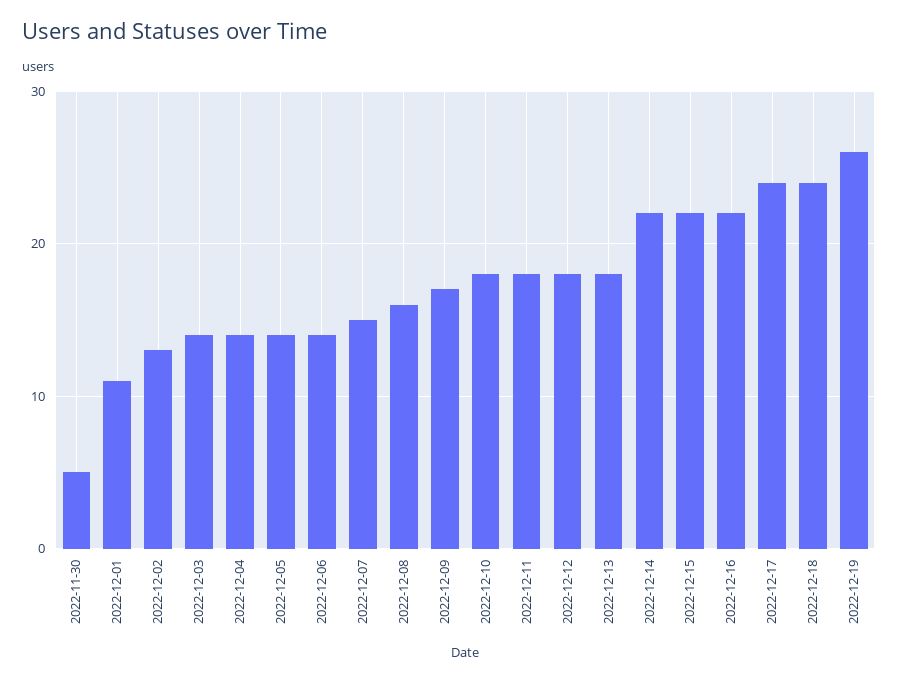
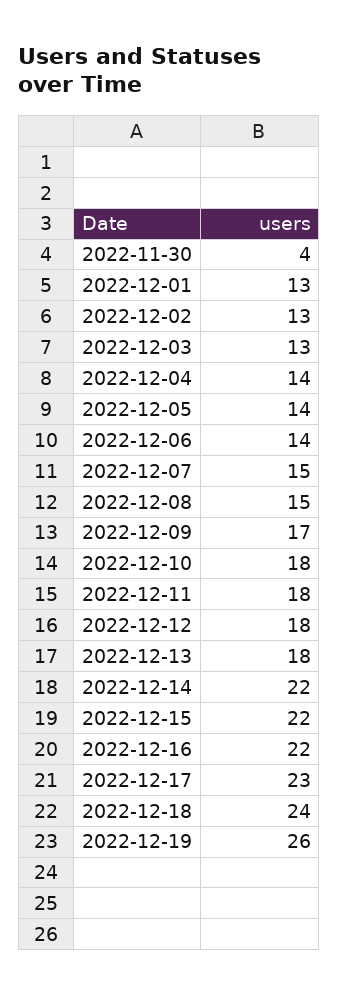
2022-11-30: 5 -> 4
2022-12-01: 11 -> 13
2022-12-03: 14 -> 13
2022-12-08: 16 -> 15
2022-12-17: 24 -> 23

